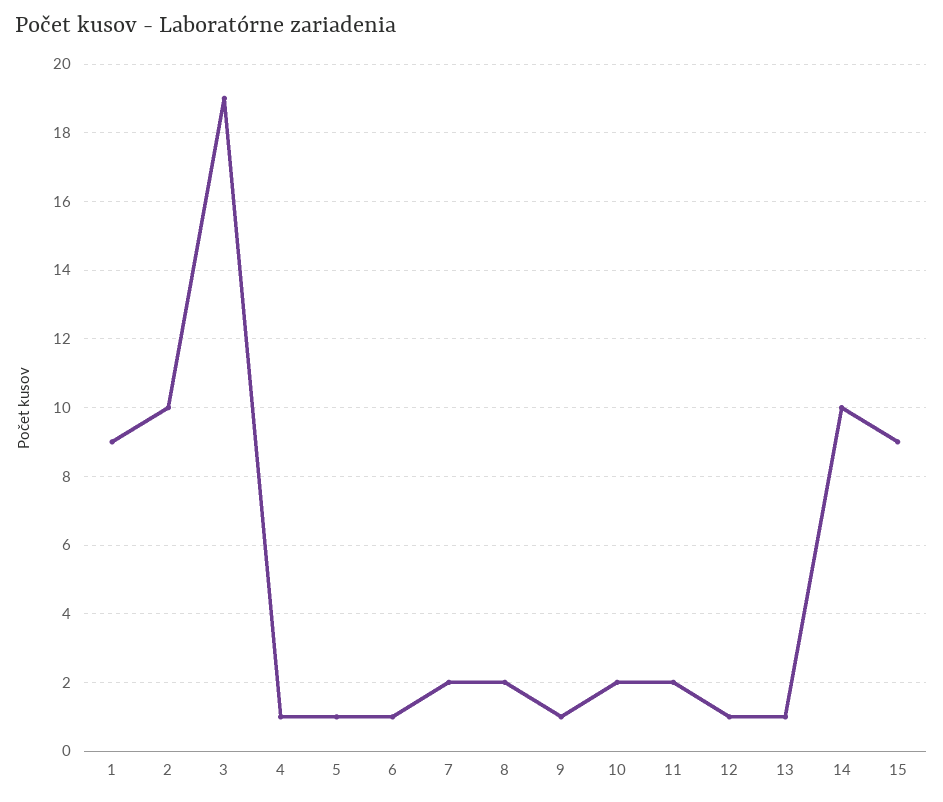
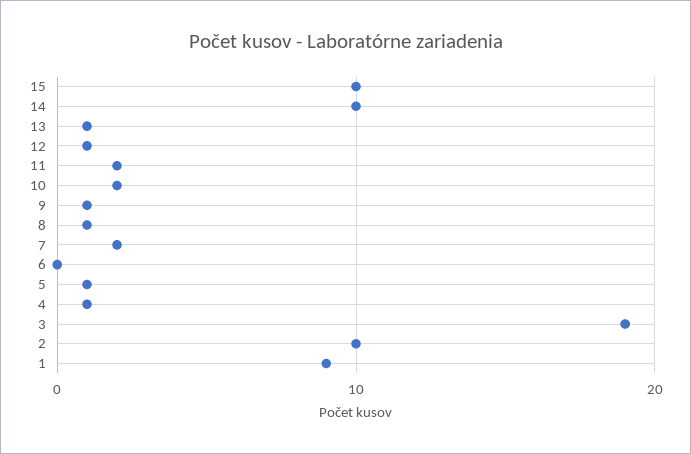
6: 1 -> 0
8: 2 -> 1
15: 9 -> 10

